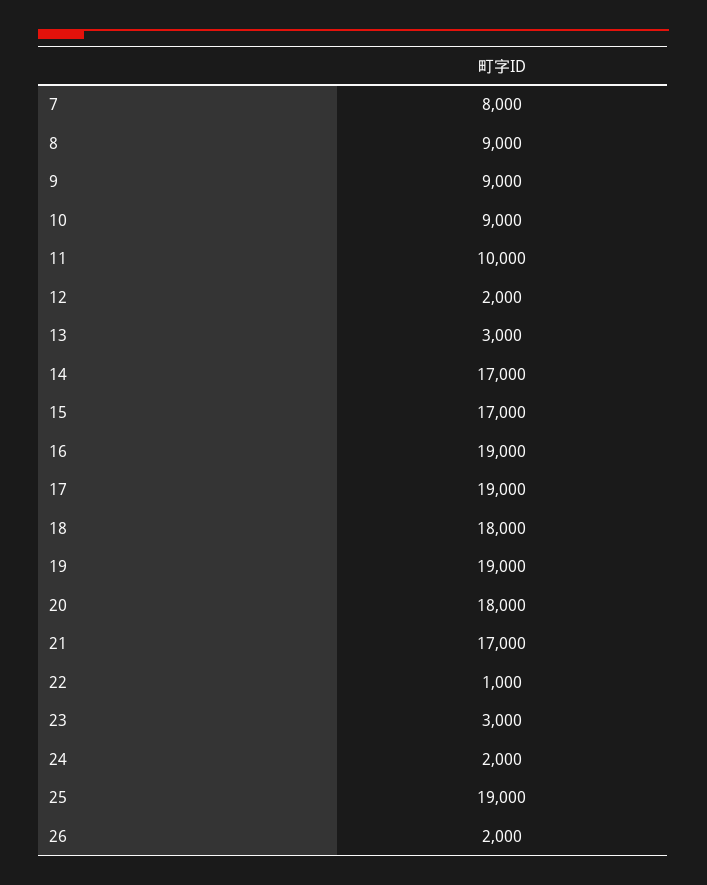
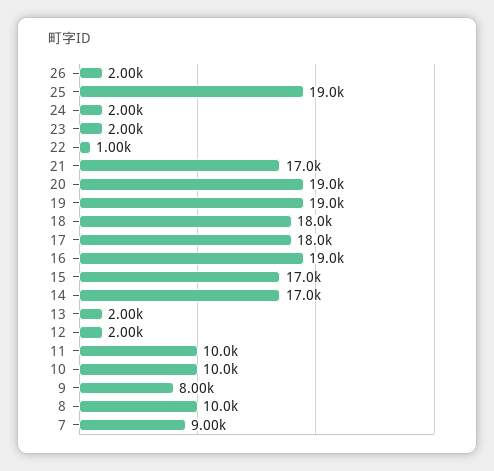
7: 8000 -> 9000
8: 9000 -> 10000
9: 9000 -> 8000
10: 9000 -> 10000
13: 3000 -> 2000
17: 19000 -> 18000
20: 18000 -> 19000
23: 3000 -> 2000

